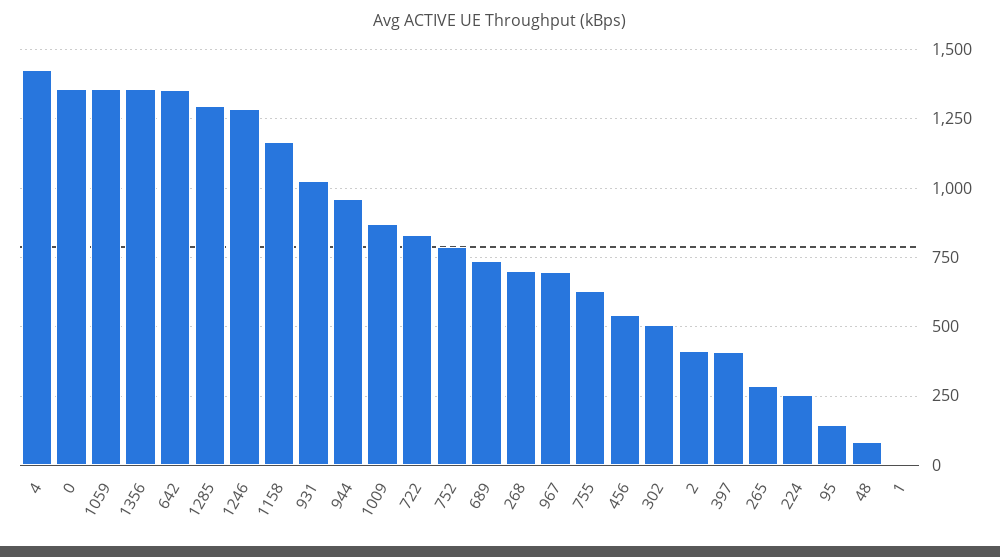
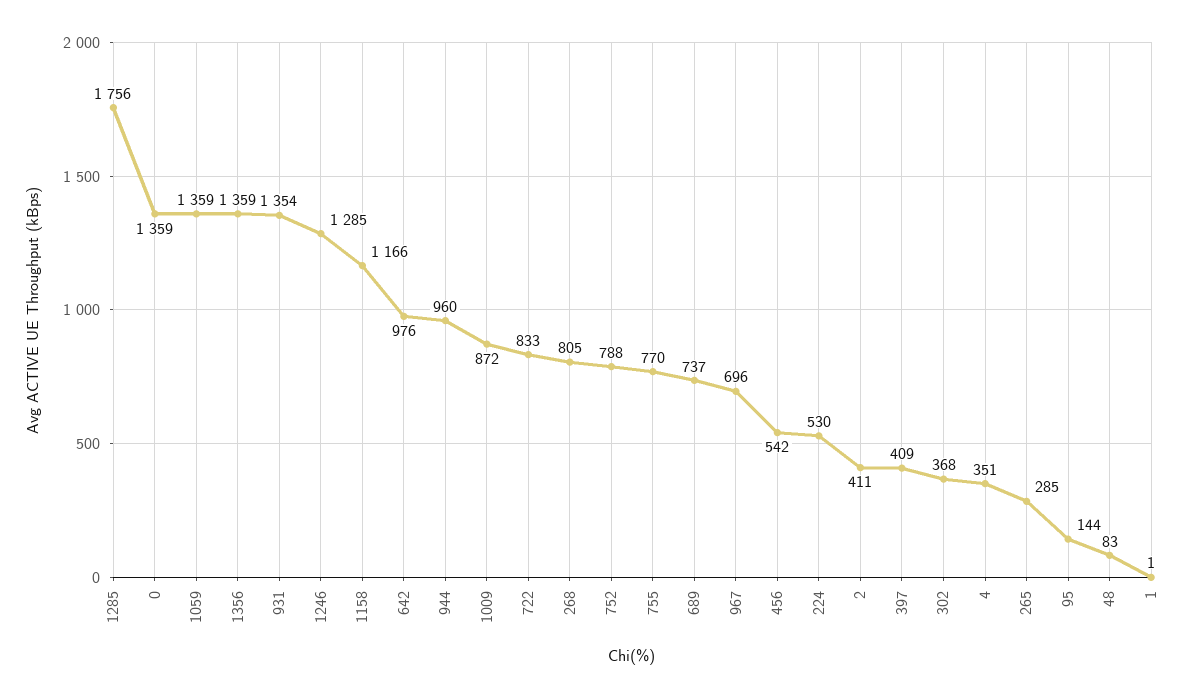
4: 1425 -> 351
642: 1350 -> 976
1285: 1300 -> 1756
931: 1025 -> 1354
268: 700 -> 805
755: 625 -> 770
302: 500 -> 368
224: 250 -> 530

